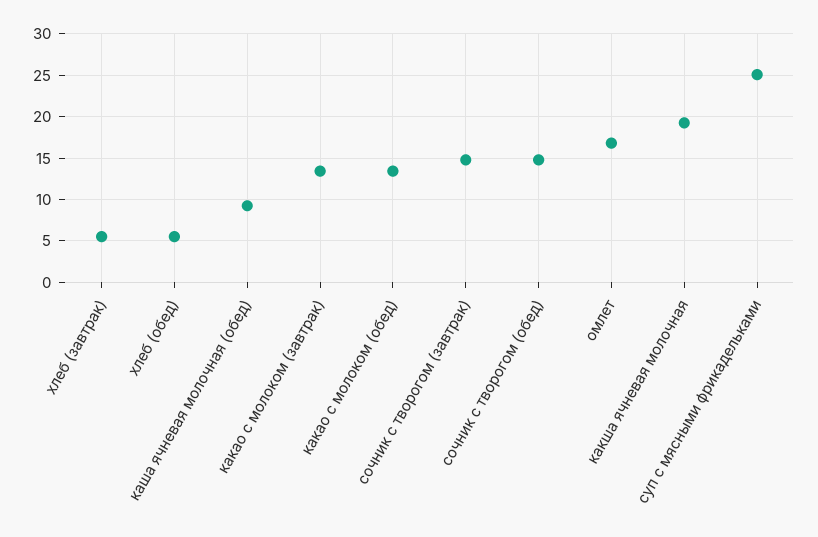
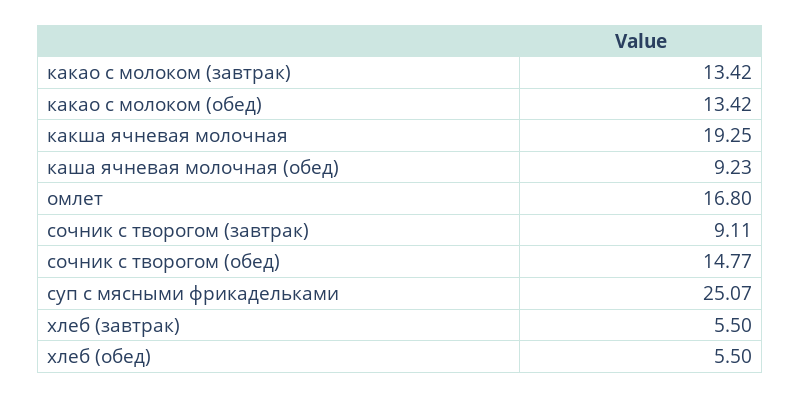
сочник с творогом (завтрак): 15 -> 9.11

